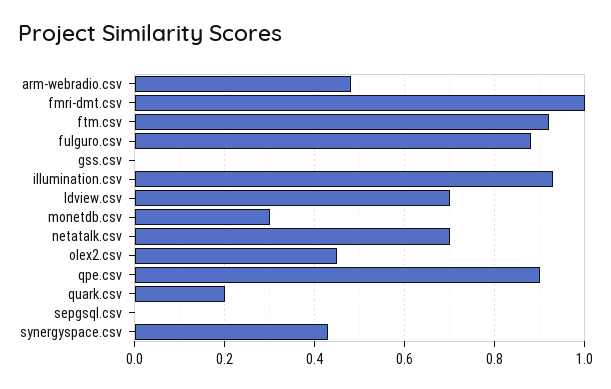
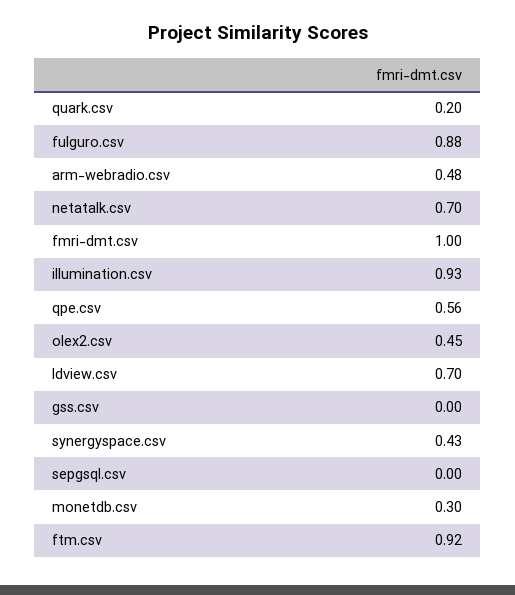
qpe.csv: 0.9 -> 0.56

